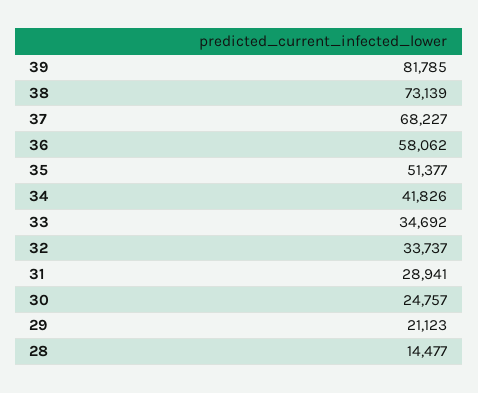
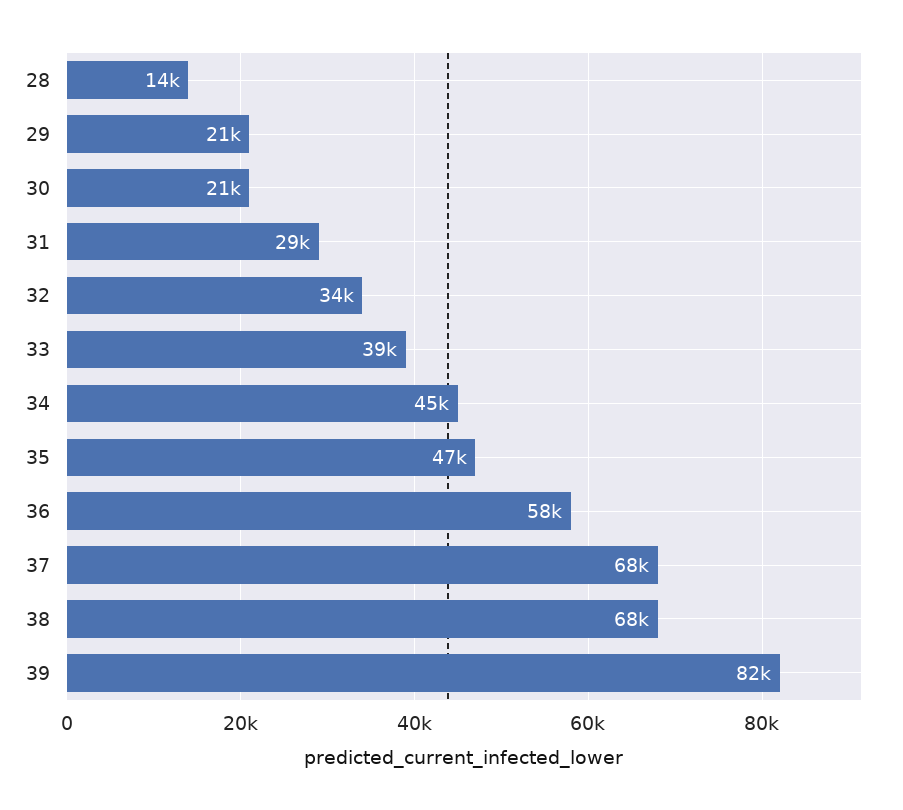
38: 73139 -> 68000
35: 51377 -> 47000
34: 41826 -> 45000
33: 34692 -> 39000
30: 24757 -> 21000

